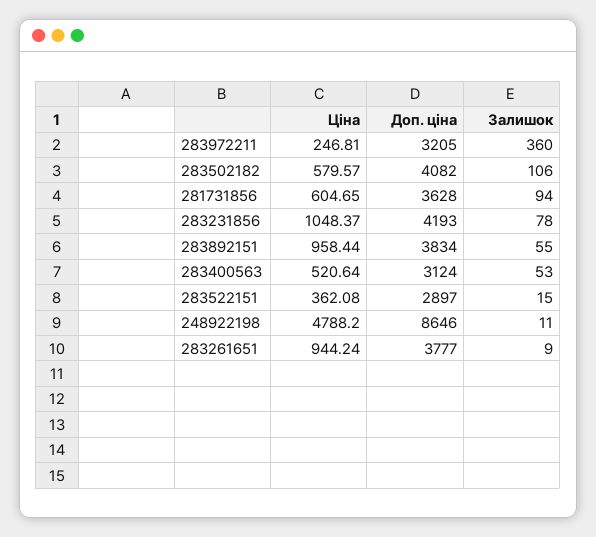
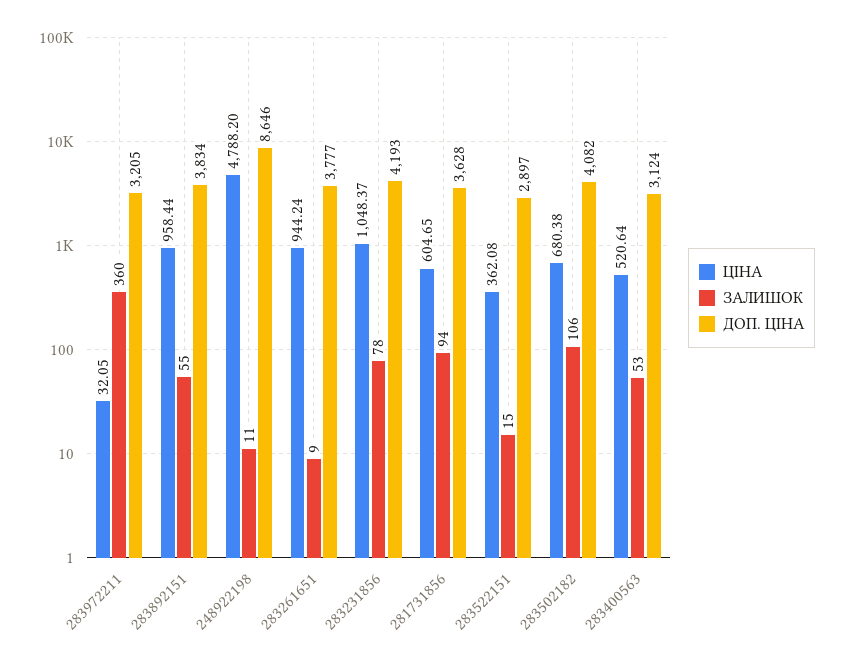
Ціна, 283972211: 246.81 -> 32.05
Ціна, 283502182: 579.57 -> 680.38

